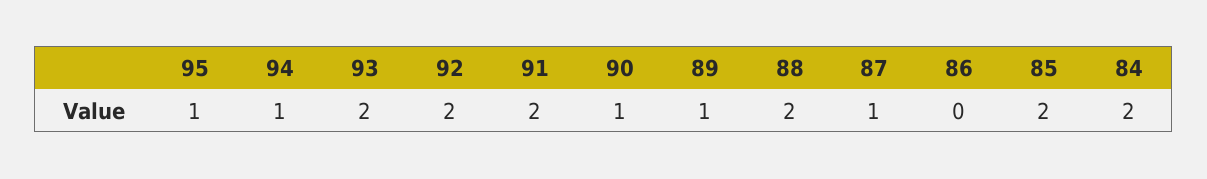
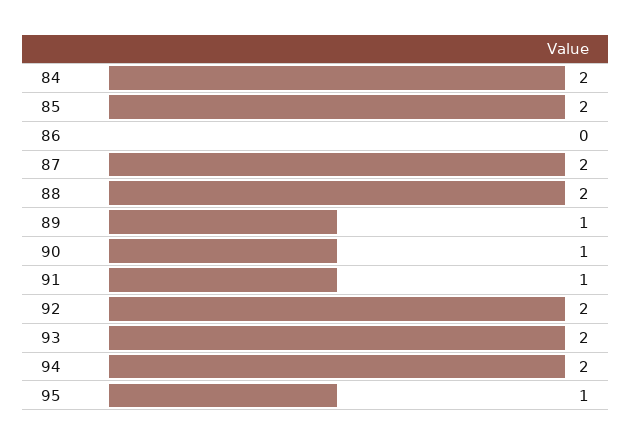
94: 1 -> 2
91: 2 -> 1
87: 1 -> 2

